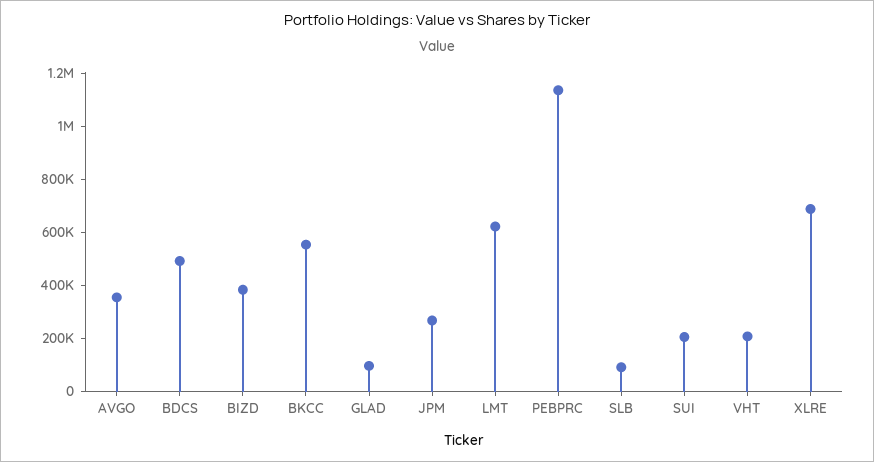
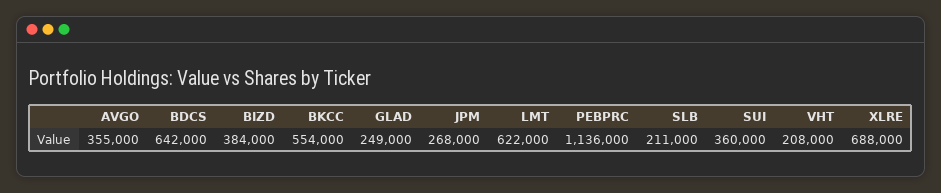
BDCS: 500000 -> 642000
GLAD: 100000 -> 249000
SLB: 100000 -> 211000
SUI: 200000 -> 360000

